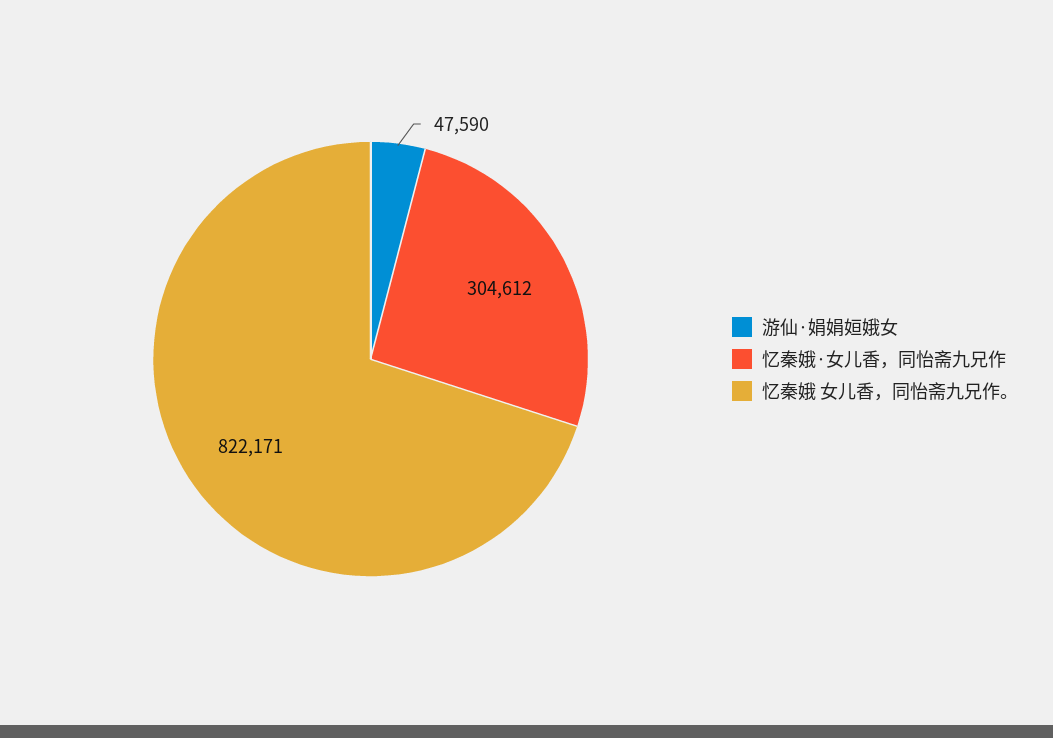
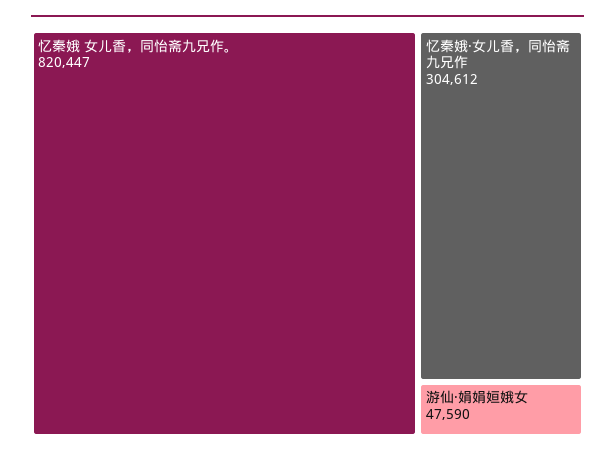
忆秦娥 女儿香，同怡斋九兄作。: 822171 -> 820447

